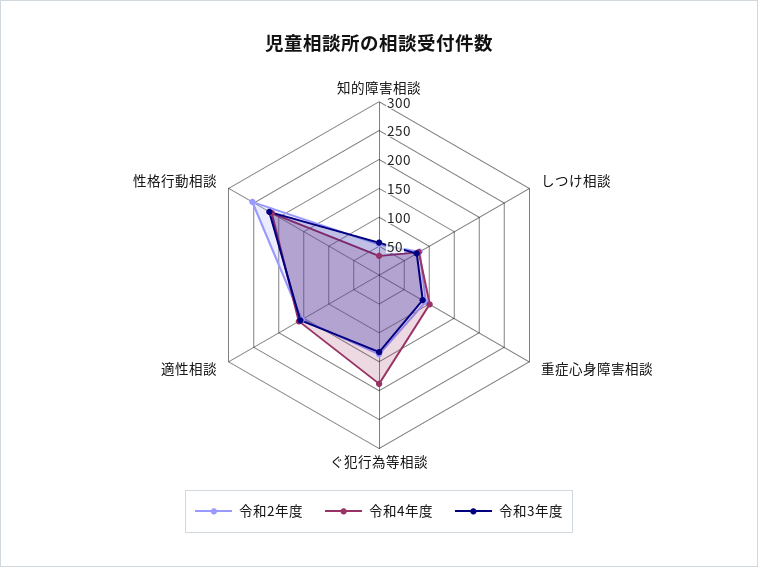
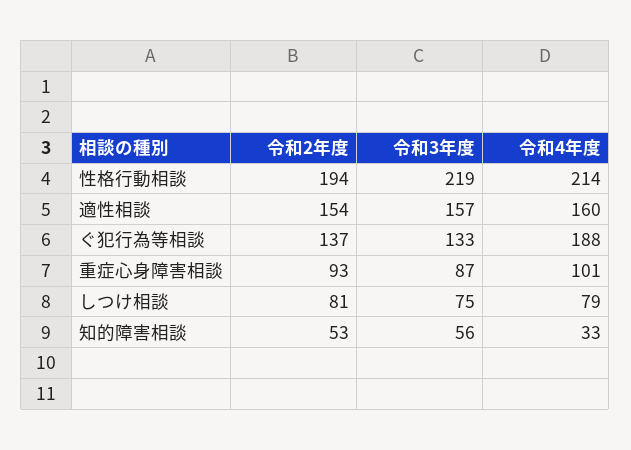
令和2年度, 性格行動相談: 250 -> 194

